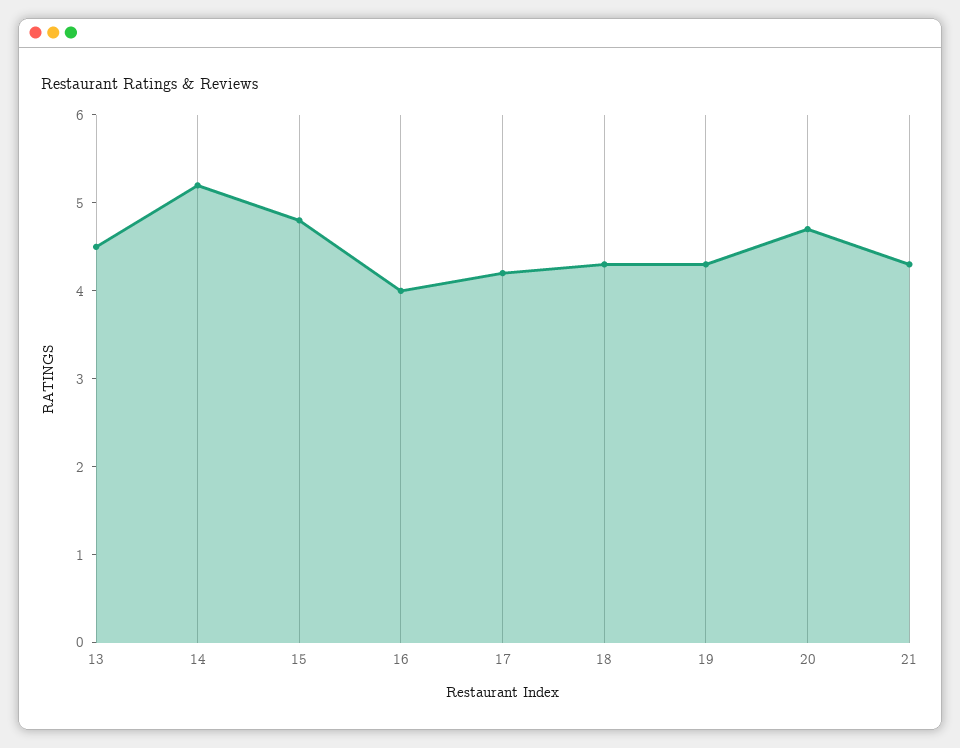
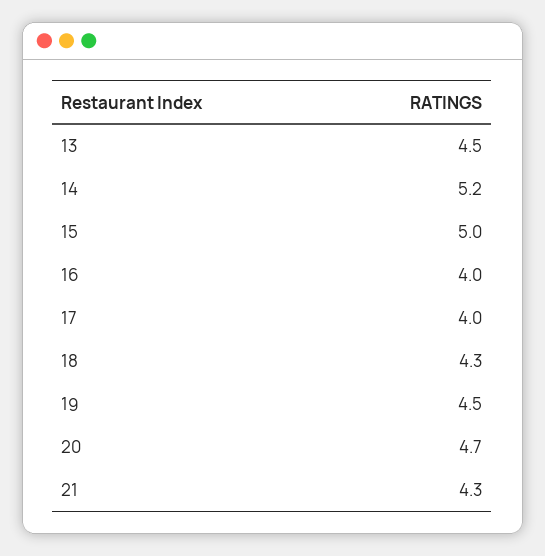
15: 4.8 -> 5
17: 4.2 -> 4
19: 4.3 -> 4.5

